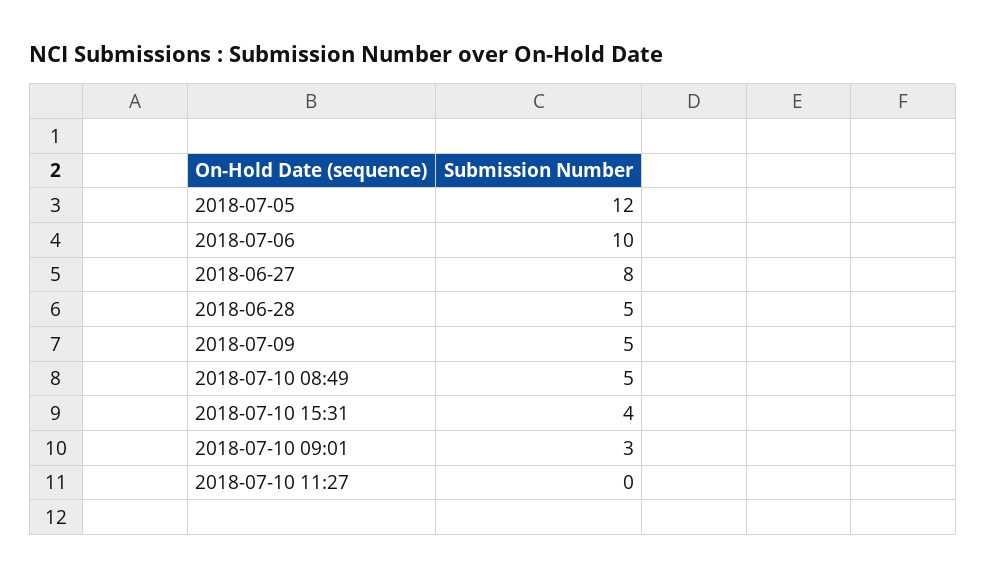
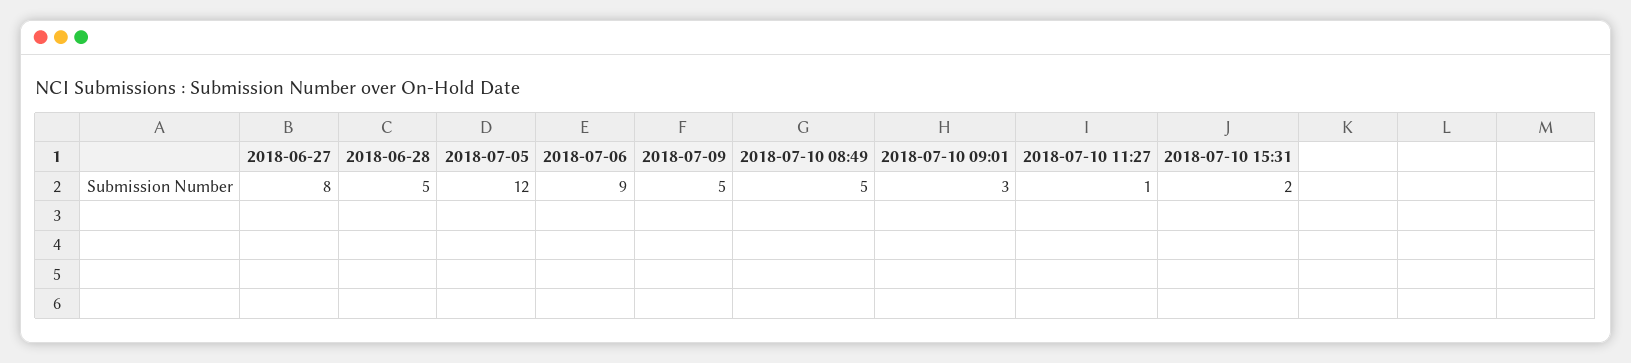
2018-07-06: 10 -> 9
2018-07-10 15:31: 4 -> 2
2018-07-10 11:27: 0 -> 1

